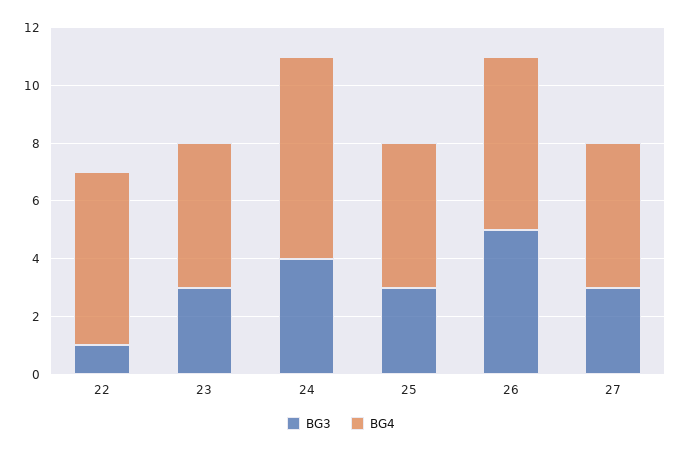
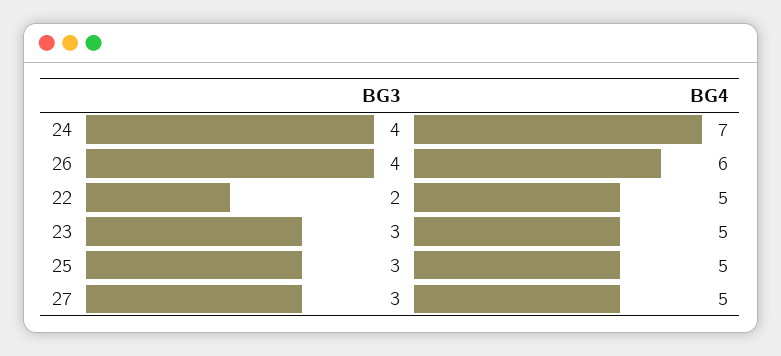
BG3, 22: 1 -> 2
BG4, 22: 6 -> 5
BG3, 26: 5 -> 4

